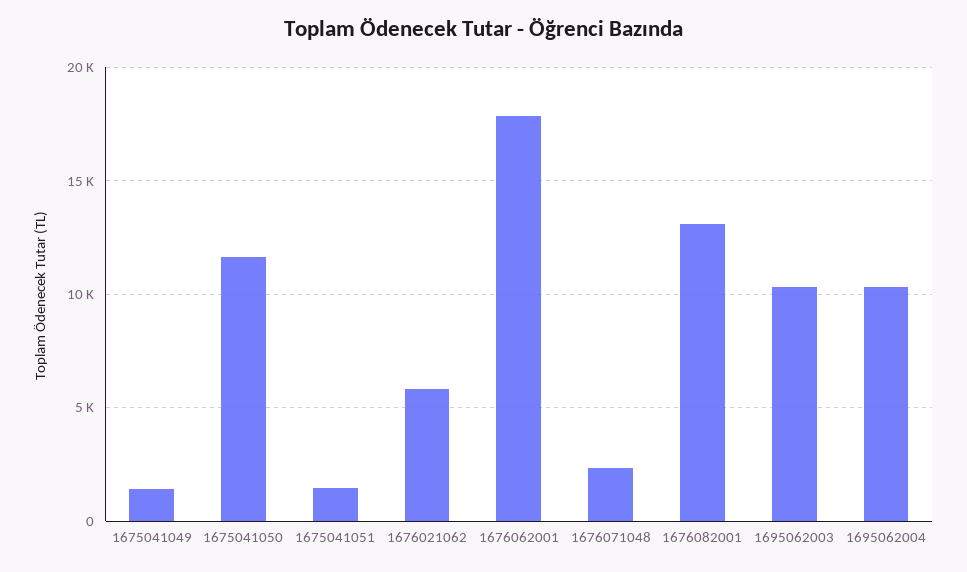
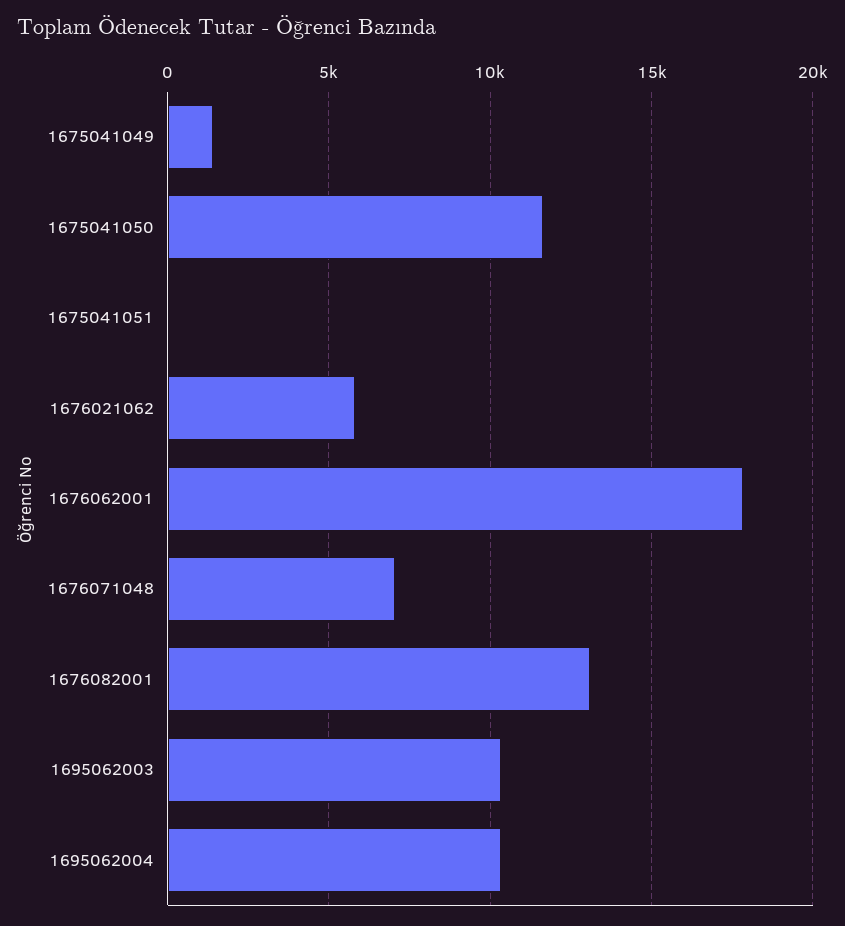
1675041051: 1500 -> 0
1676071048: 2500 -> 7000

